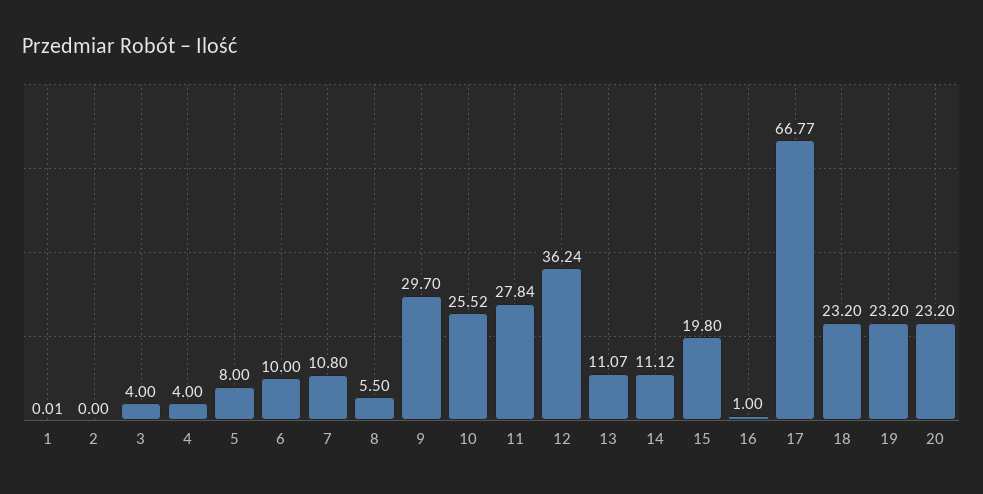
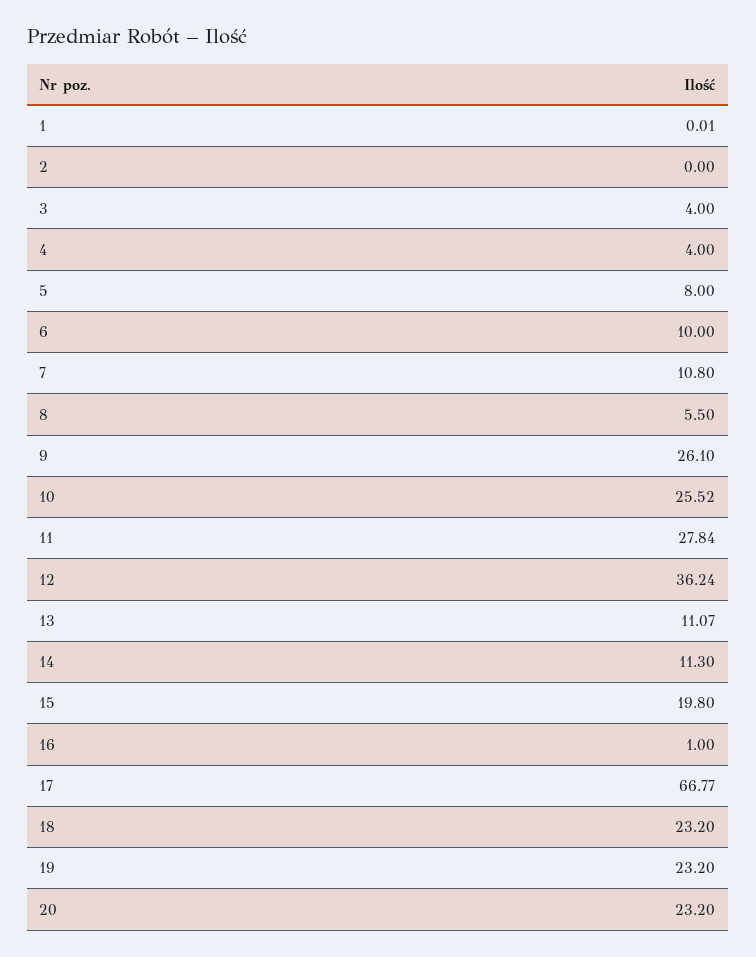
9: 29.7 -> 26.1
14: 11.12 -> 11.3

